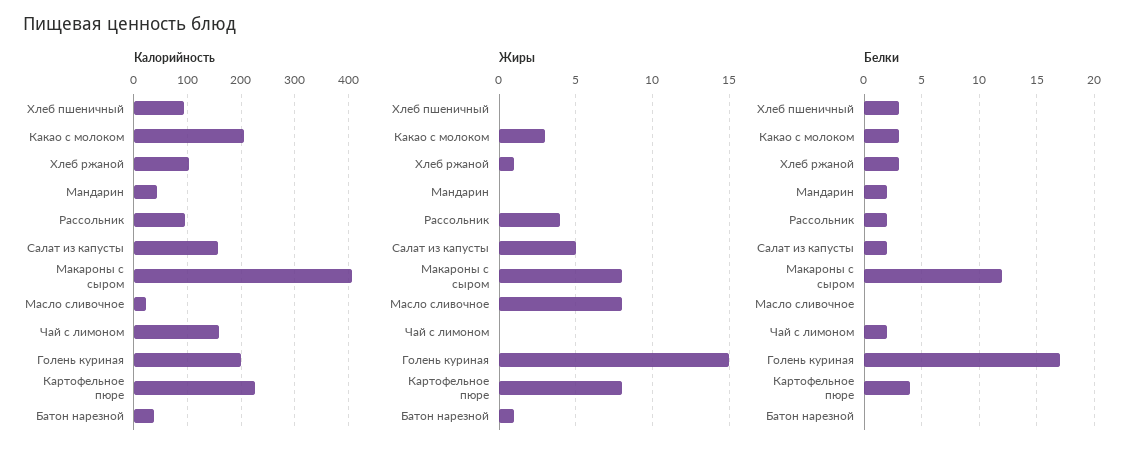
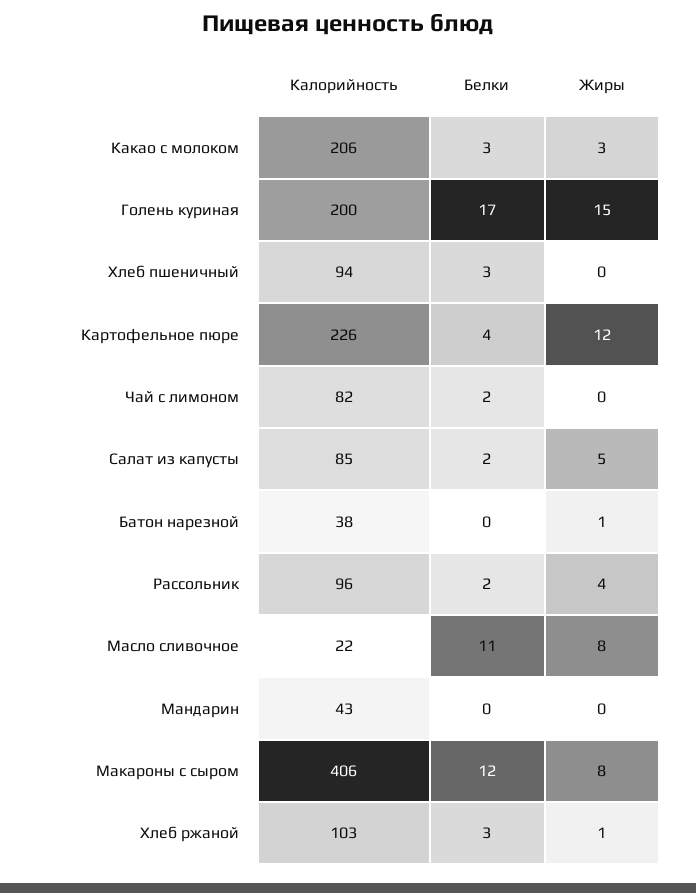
Калорийность, Салат из капусты: 160 -> 85
Калорийность, Чай с лимоном: 160 -> 82
Жиры, Картофельное пюре: 8 -> 12
Белки, Мандарин: 2 -> 0
Белки, Масло сливочное: 0 -> 11

